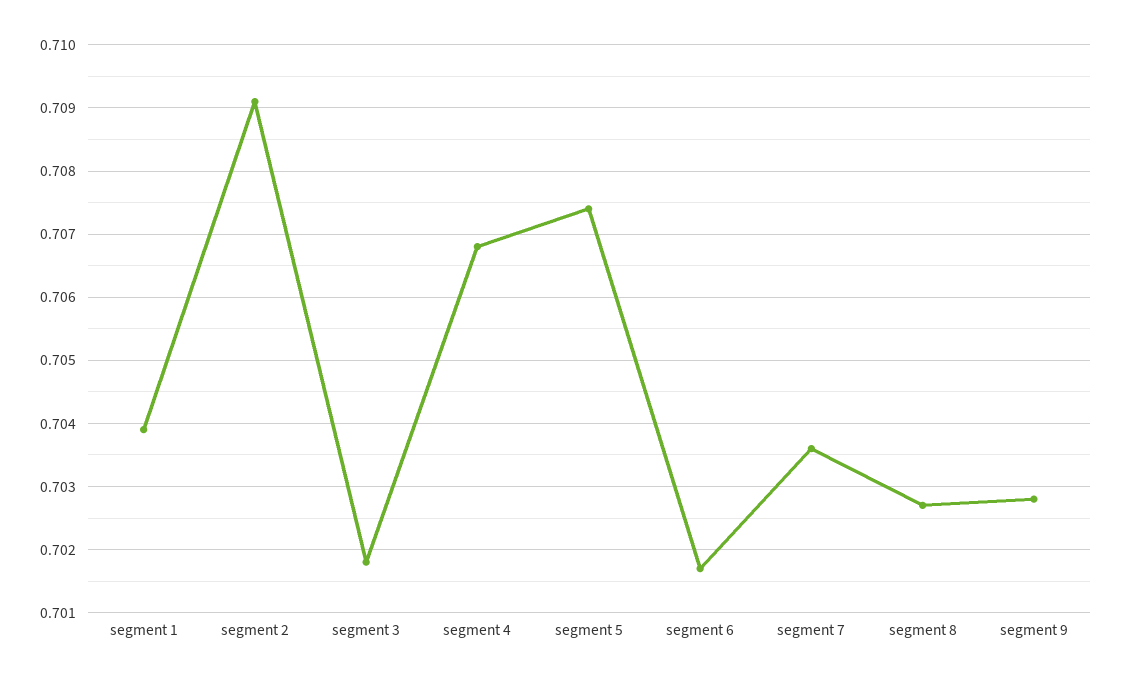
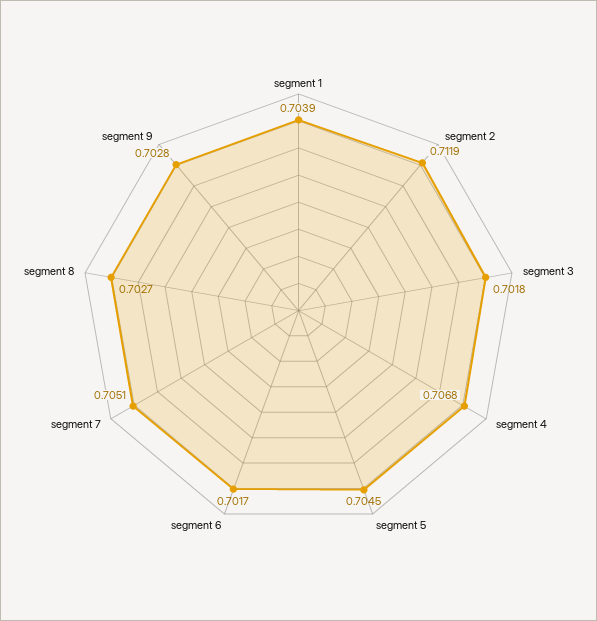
segment 2: 0.7091 -> 0.7119
segment 5: 0.7074 -> 0.7045
segment 7: 0.7036 -> 0.7051

